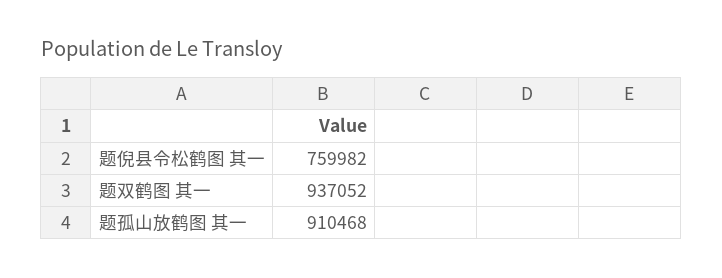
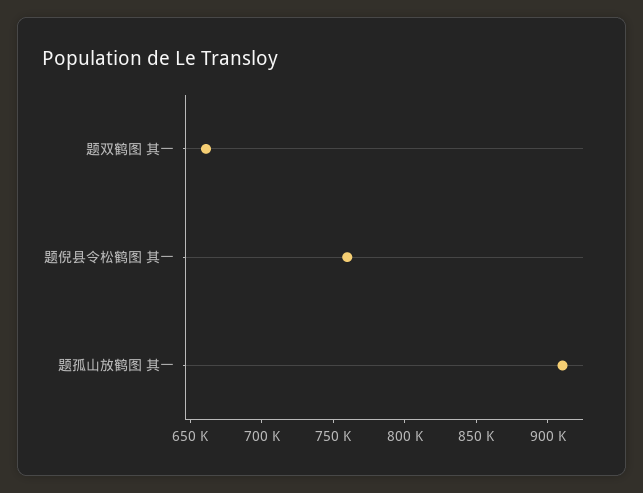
题双鹤图 其一: 937052 -> 660000

